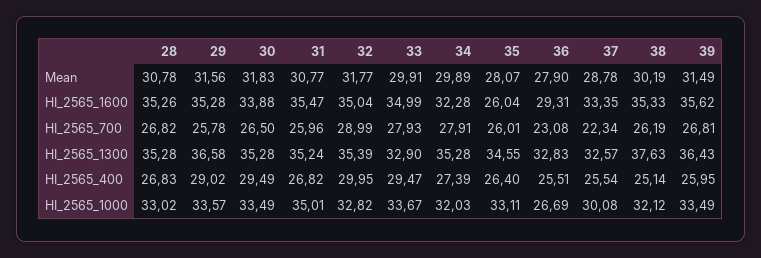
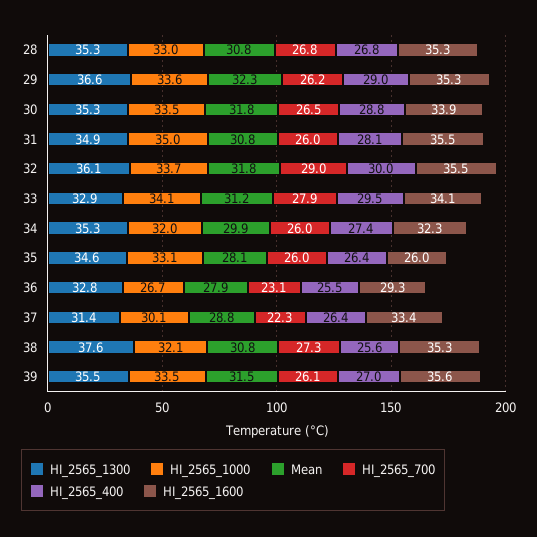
Mean, 29: 31.56 -> 32.3
Mean, 33: 29.91 -> 31.2
Mean, 38: 30.19 -> 30.8
HI_2565_1600, 32: 35.04 -> 35.5
HI_2565_1600, 33: 34.99 -> 34.1
HI_2565_700, 29: 25.78 -> 26.2
HI_2565_700, 34: 27.91 -> 26
HI_2565_700, 38: 26.19 -> 27.3
HI_2565_700, 39: 26.81 -> 26.1
HI_2565_1300, 31: 35.24 -> 34.9
HI_2565_1300, 32: 35.39 -> 36.1
HI_2565_1300, 37: 32.57 -> 31.4
HI_2565_1300, 39: 36.43 -> 35.5
HI_2565_400, 30: 29.49 -> 28.8
HI_2565_400, 31: 26.82 -> 28.1
HI_2565_400, 37: 25.54 -> 26.4
HI_2565_400, 38: 25.14 -> 25.6
HI_2565_400, 39: 25.95 -> 27
HI_2565_1000, 32: 32.82 -> 33.7
HI_2565_1000, 33: 33.67 -> 34.1

